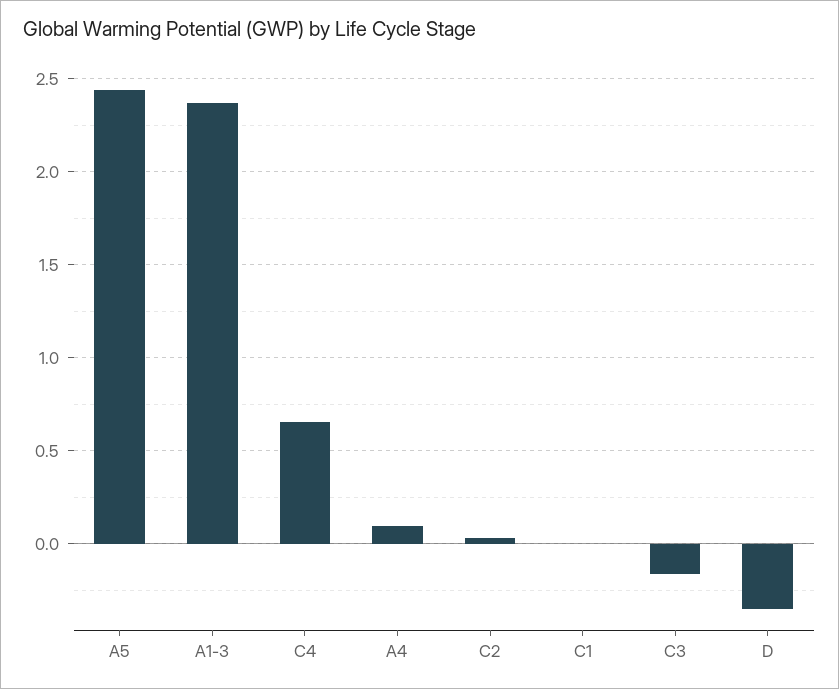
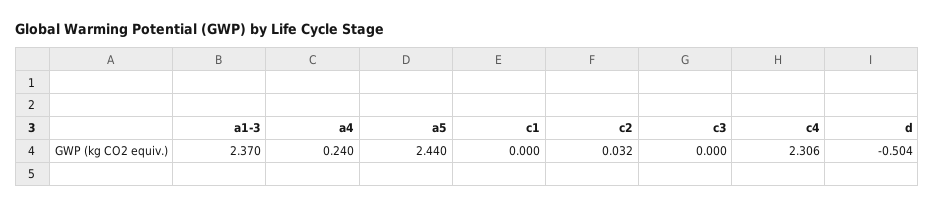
C4: 0.65 -> 2.306
A4: 0.1 -> 0.24
C3: -0.15 -> 0
D: -0.35 -> -0.504

